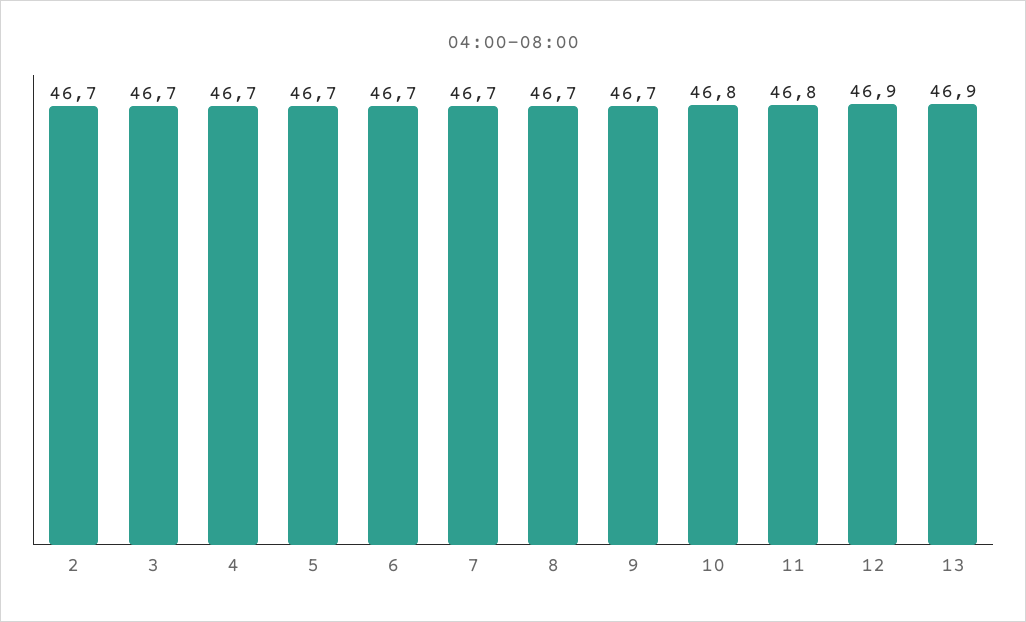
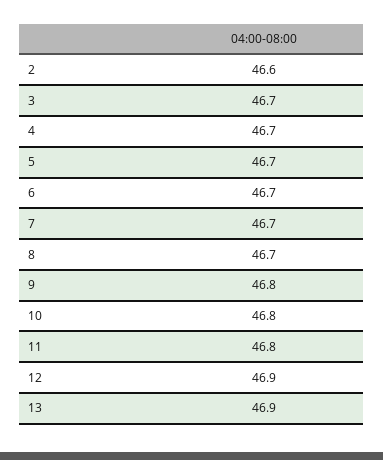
2: 46.7 -> 46.6
9: 46.7 -> 46.8

